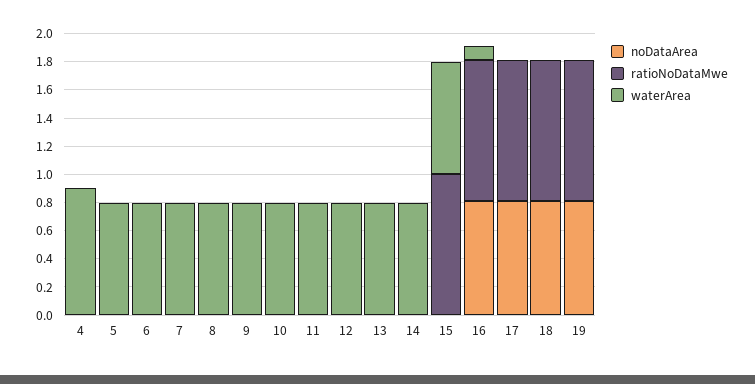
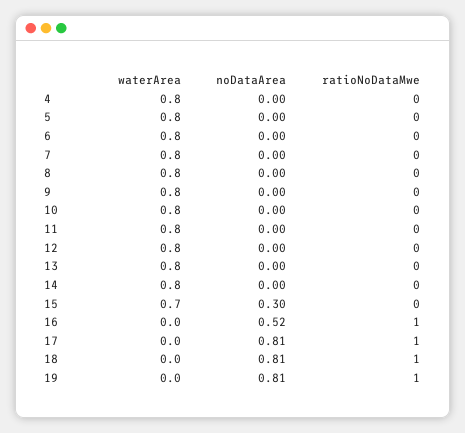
waterArea, 4: 0.9 -> 0.8
noDataArea, 15: 0 -> 0.3
ratioNoDataMwe, 15: 1 -> 0
waterArea, 15: 0.8 -> 0.7
noDataArea, 16: 0.8 -> 0.52
waterArea, 16: 0.1 -> 0

